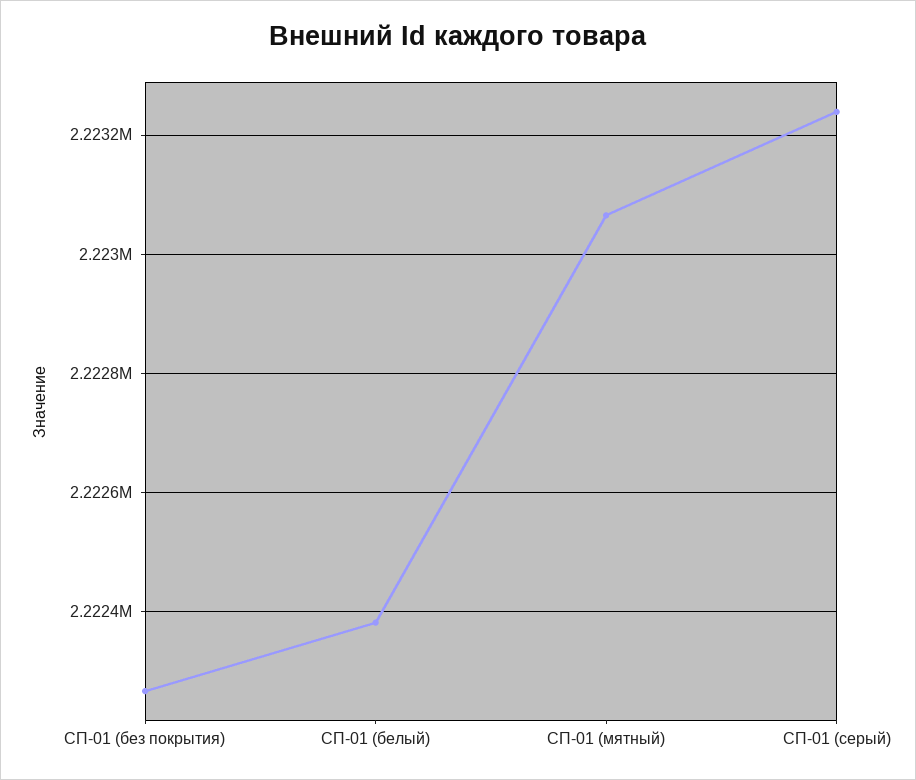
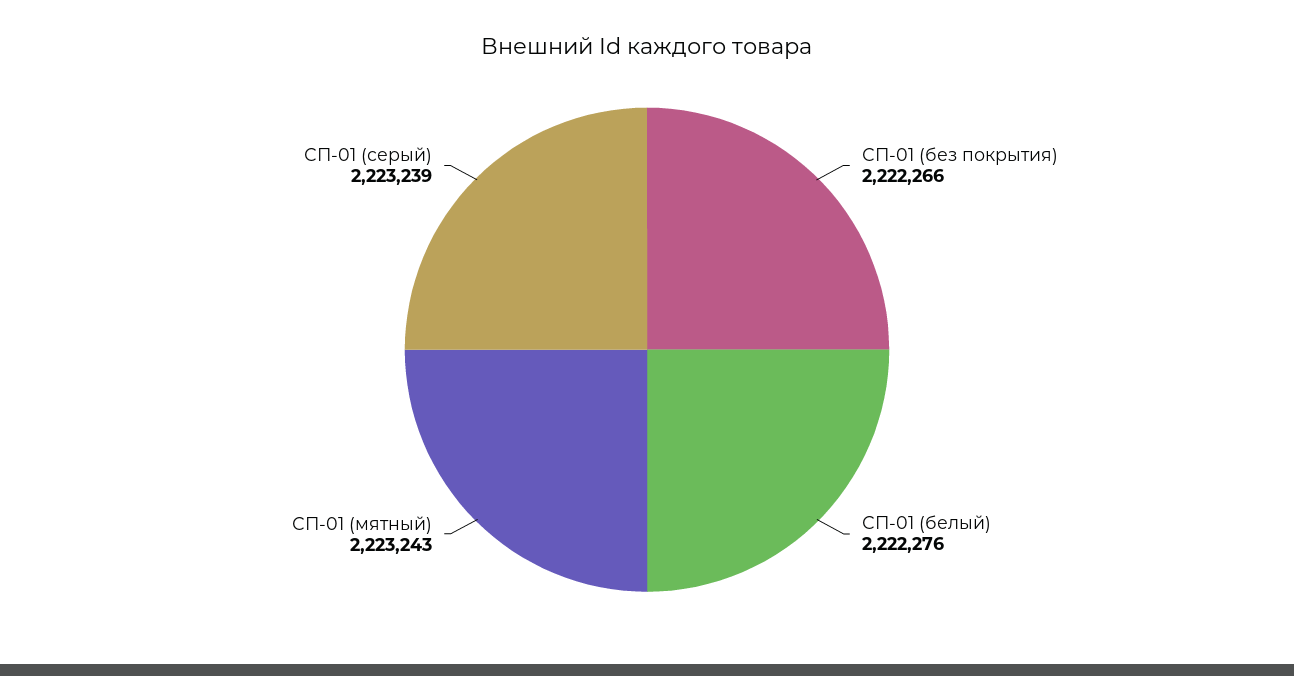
СП-01 (белый): 2222380 -> 2222276
СП-01 (мятный): 2223060 -> 2223243

